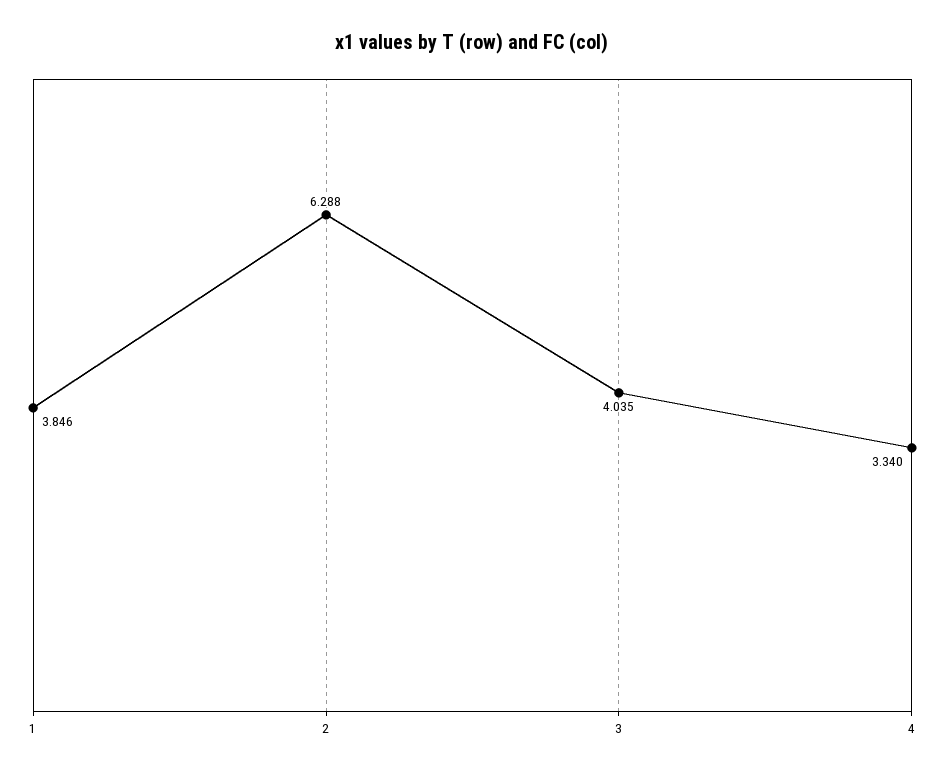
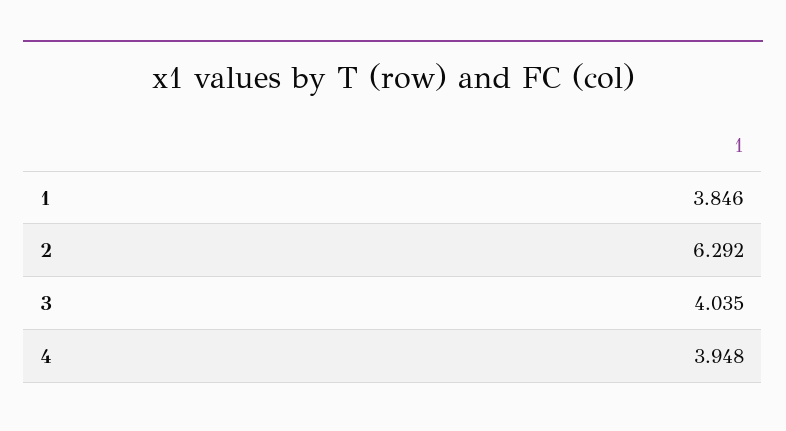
2: 6.288 -> 6.292
4: 3.34 -> 3.948

